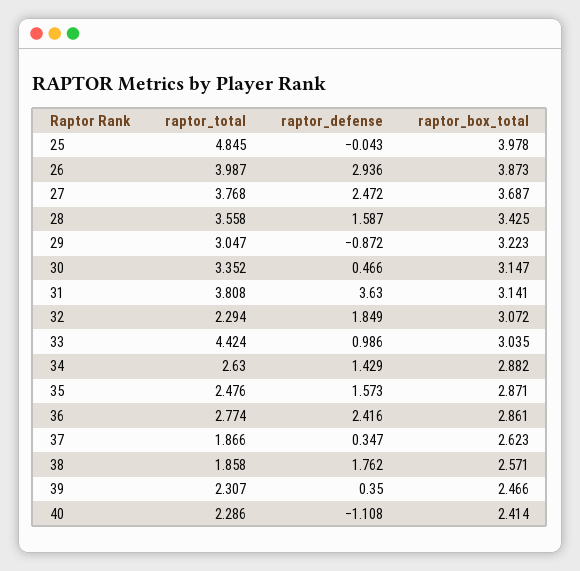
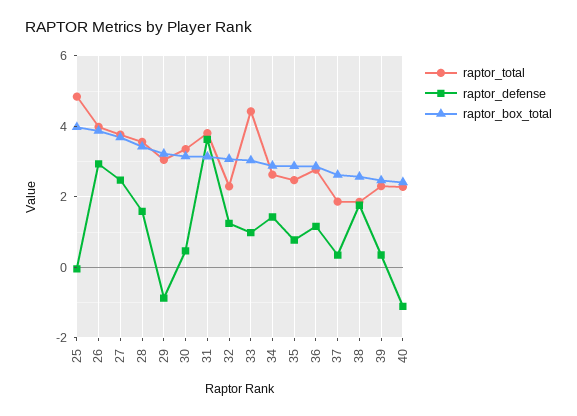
raptor_defense, 32: 1.849 -> 1.2
raptor_defense, 35: 1.573 -> 0.8
raptor_defense, 36: 2.416 -> 1.2

